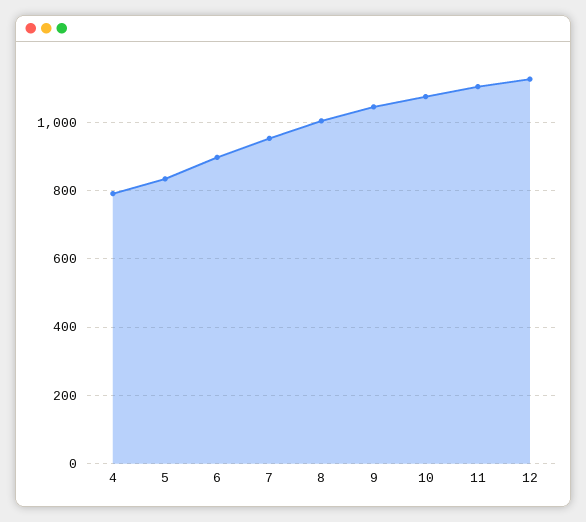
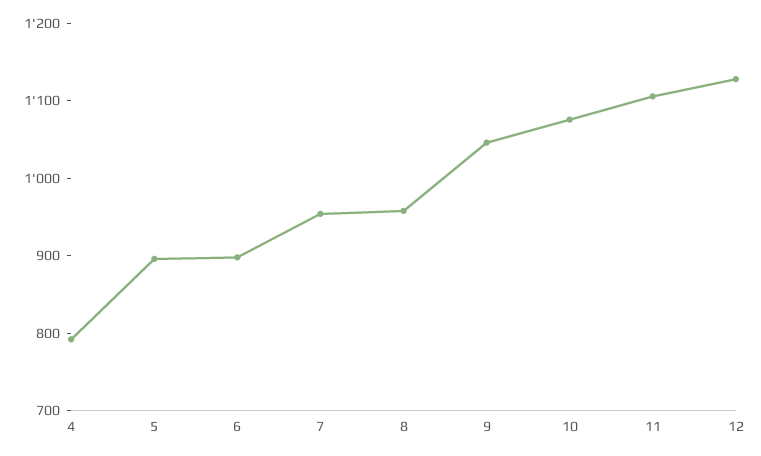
5: 840 -> 900
8: 1000 -> 960

